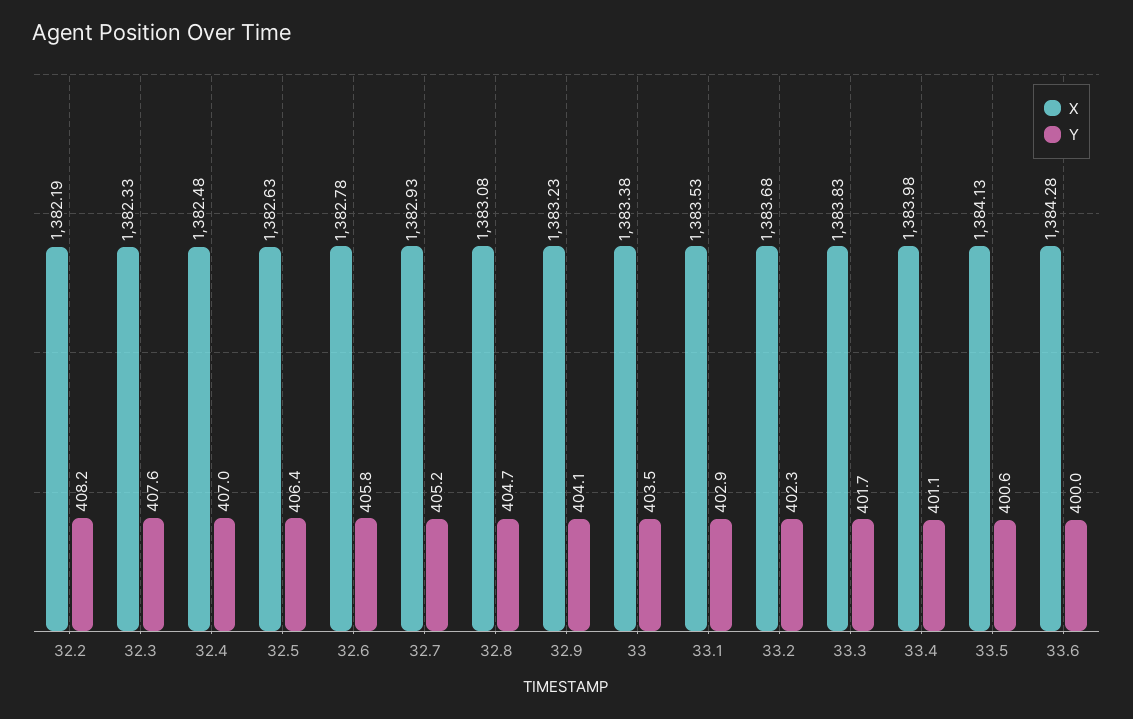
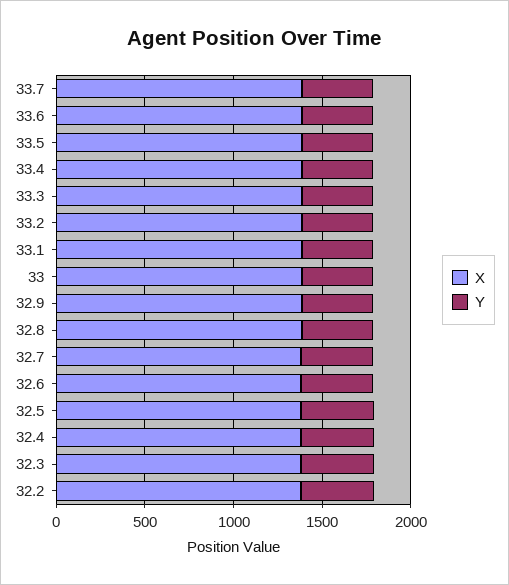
X, 33.7: none -> 1400
Y, 33.7: none -> 400

